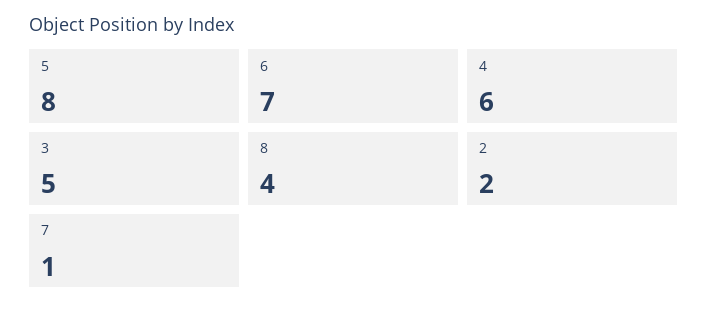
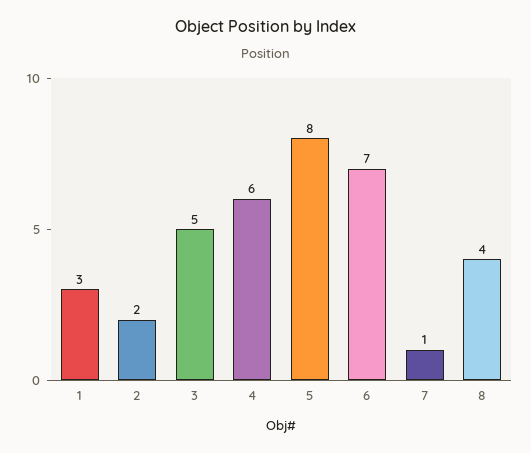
1: none -> 3

